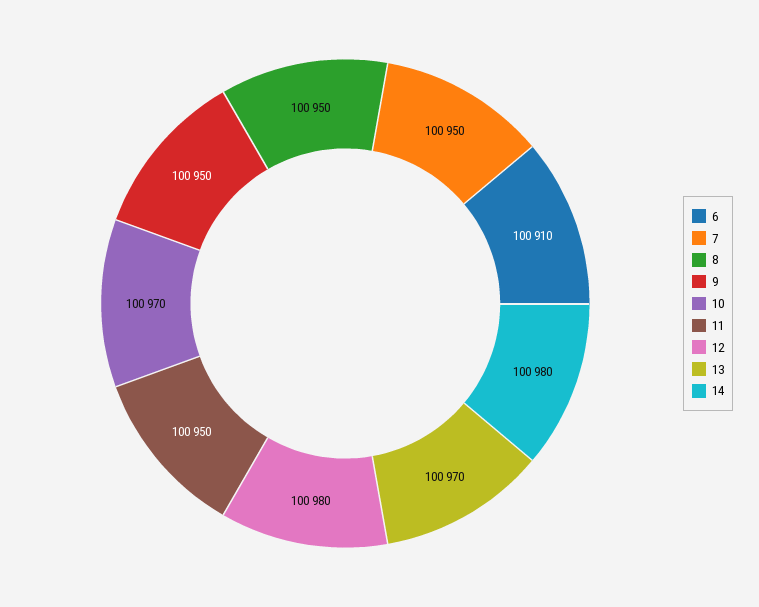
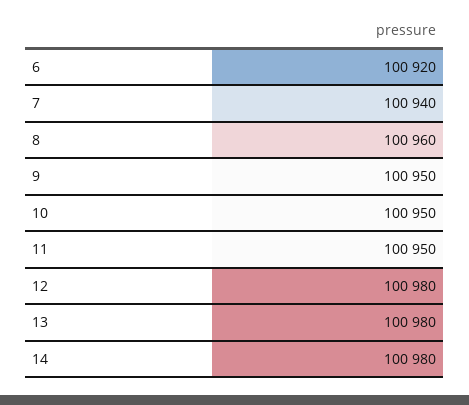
6: 100910 -> 100920
7: 100950 -> 100940
8: 100950 -> 100960
10: 100970 -> 100950
13: 100970 -> 100980

